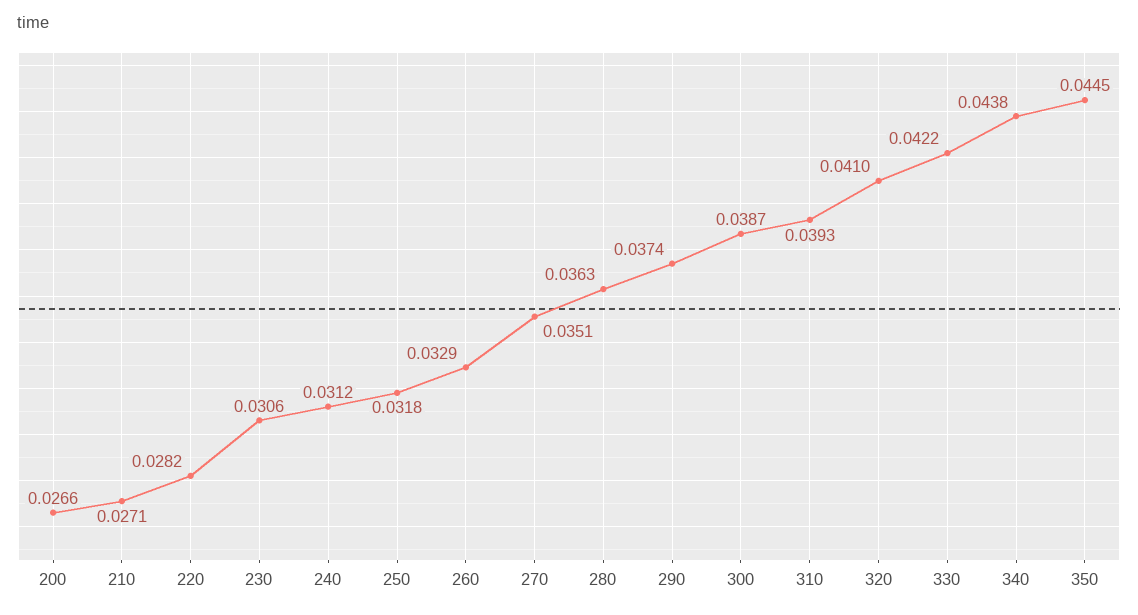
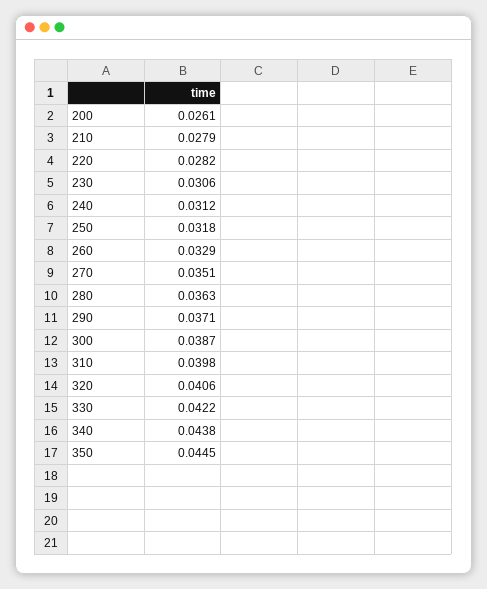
200: 0.0266 -> 0.0261
210: 0.0271 -> 0.0279
290: 0.0374 -> 0.0371
310: 0.0393 -> 0.0398
320: 0.041 -> 0.0406

